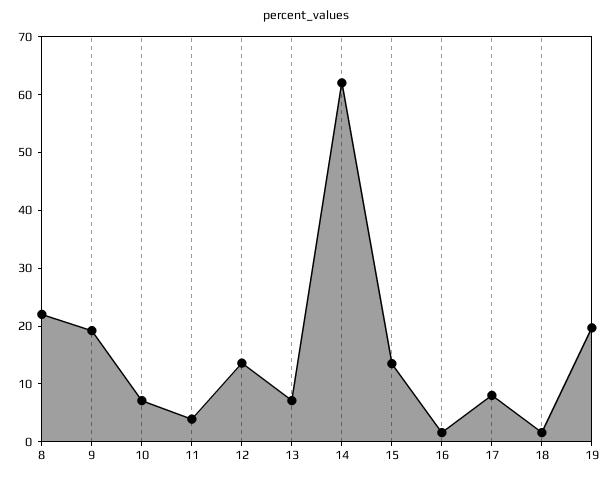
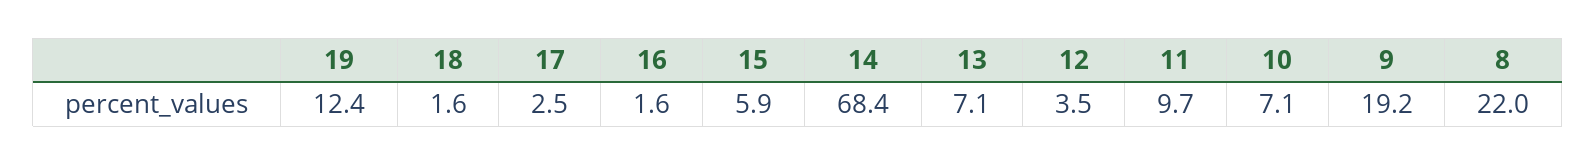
11: 4 -> 9.7
12: 14 -> 3.5
14: 62 -> 68.4
15: 14 -> 5.9
17: 8 -> 2.5
19: 20 -> 12.4

